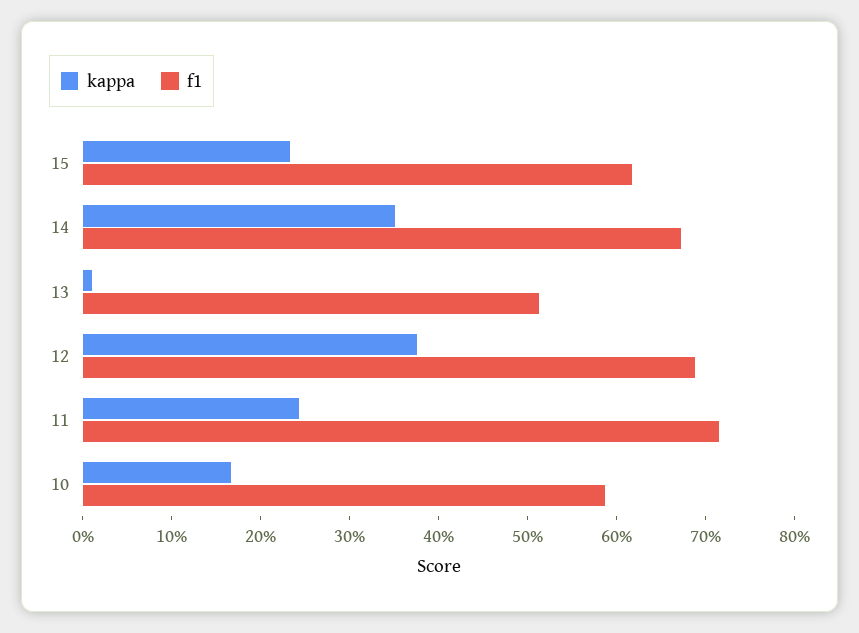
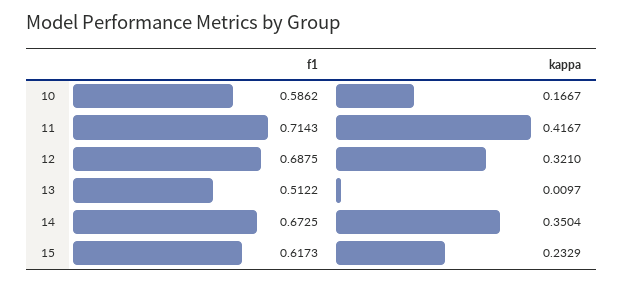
kappa, 12: 0.38 -> 0.321
kappa, 11: 0.24 -> 0.4167

